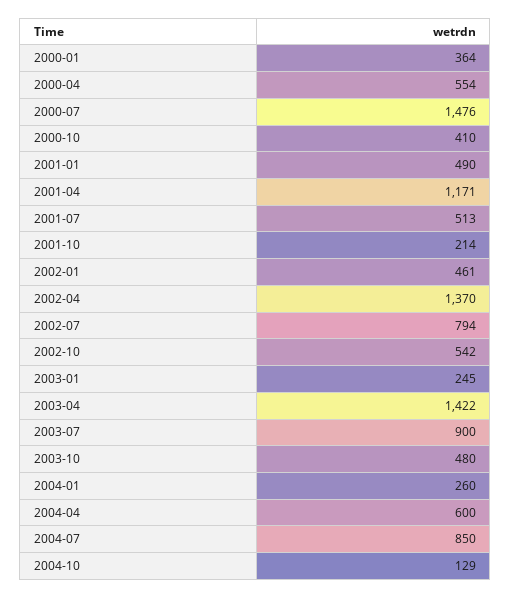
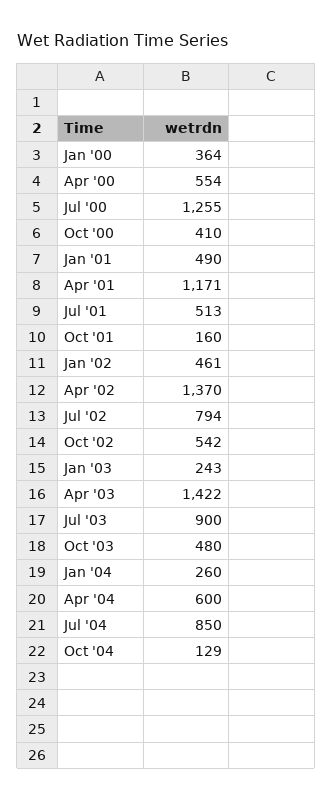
2000-07: 1476 -> 1255
2001-10: 214 -> 160
2003-01: 245 -> 243

